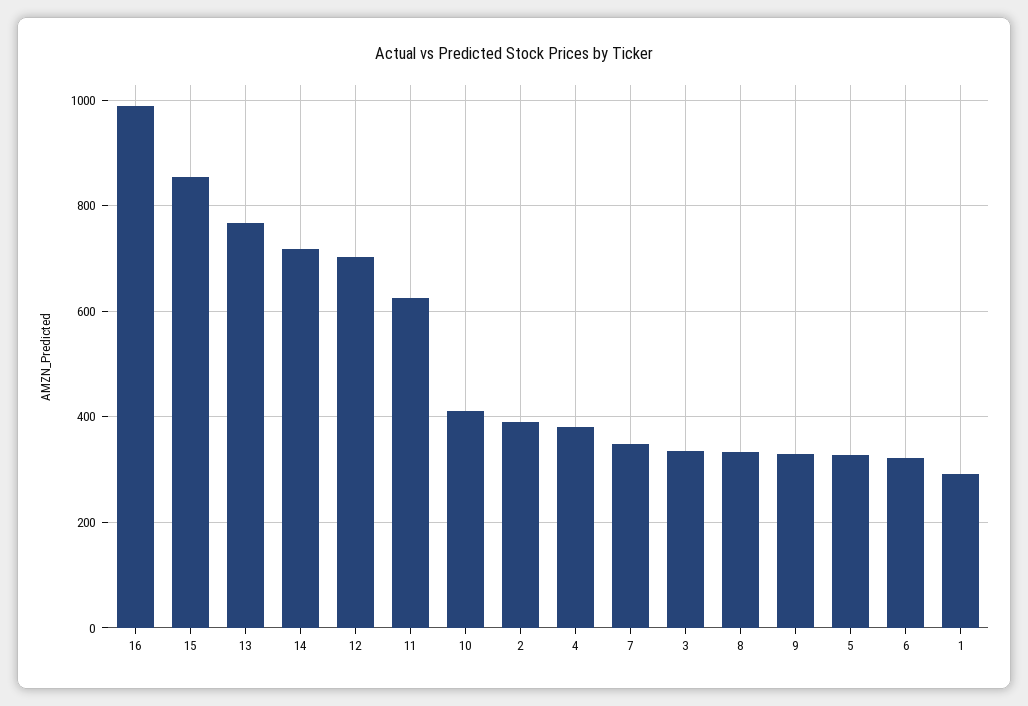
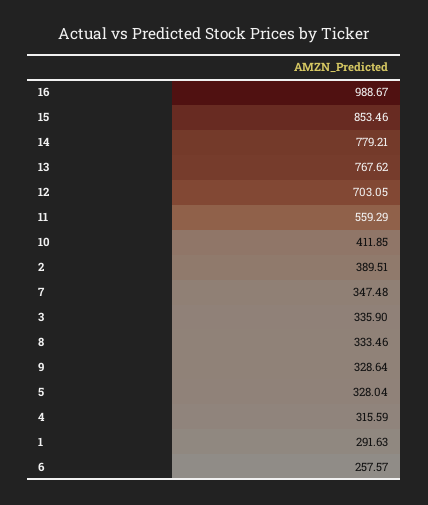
14: 720 -> 779.21
11: 620 -> 559.29
4: 380 -> 315.59
6: 320 -> 257.57

